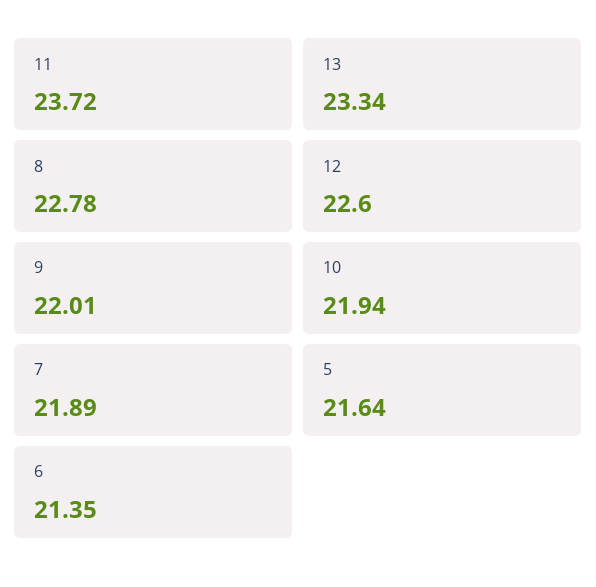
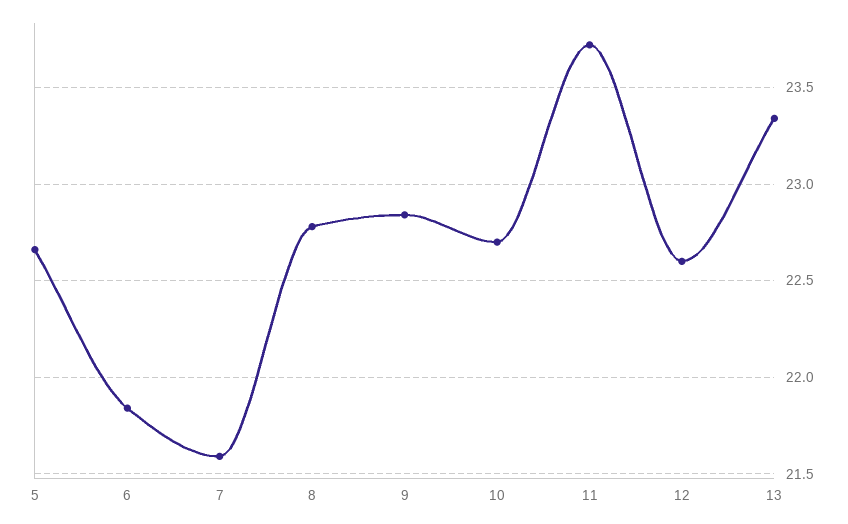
9: 22.01 -> 22.85
10: 21.94 -> 22.7
7: 21.89 -> 21.6
5: 21.64 -> 22.65
6: 21.35 -> 21.85

